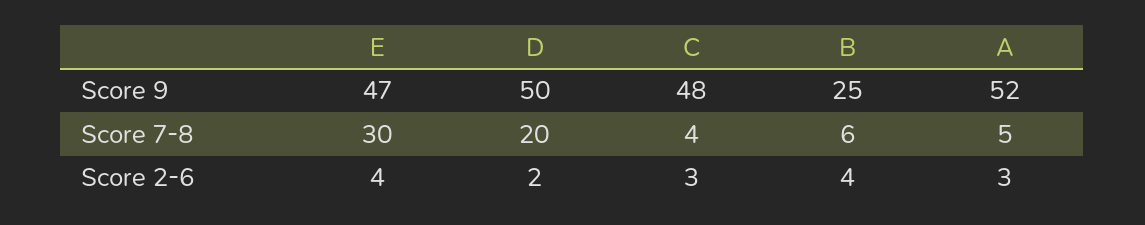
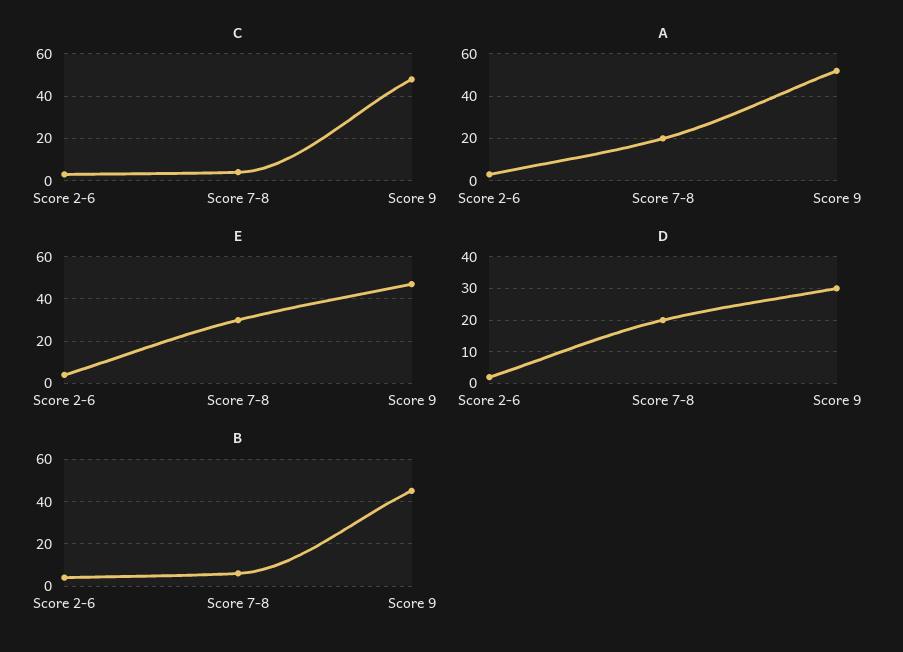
D, Score 9: 50 -> 30
B, Score 9: 25 -> 45
A, Score 7-8: 5 -> 20

